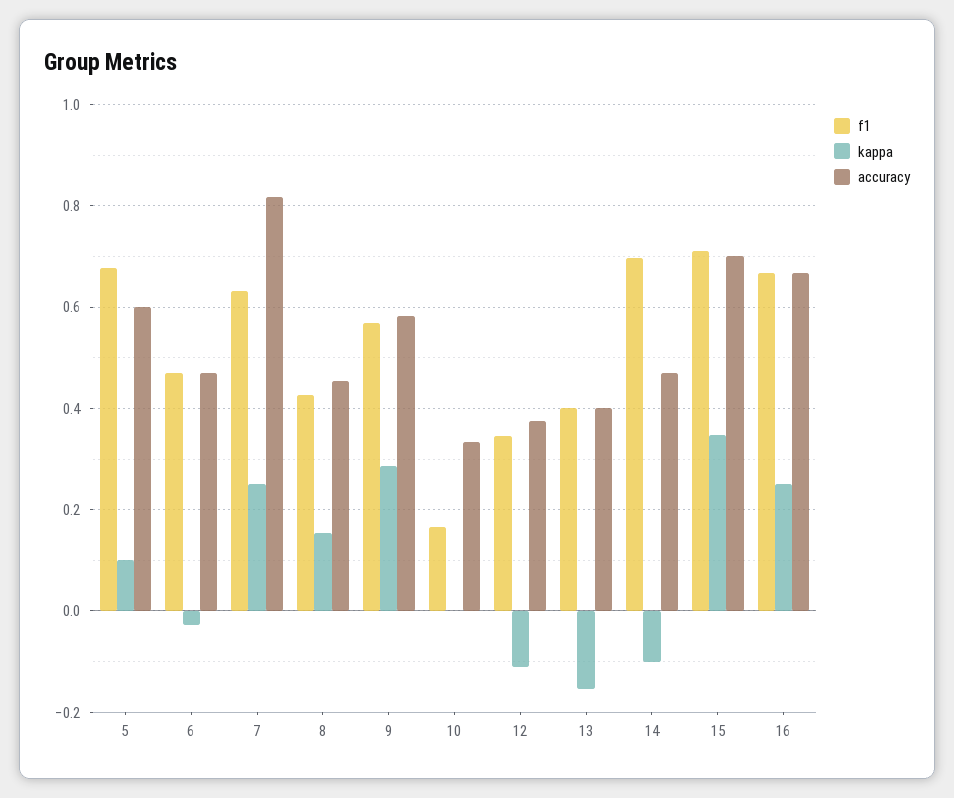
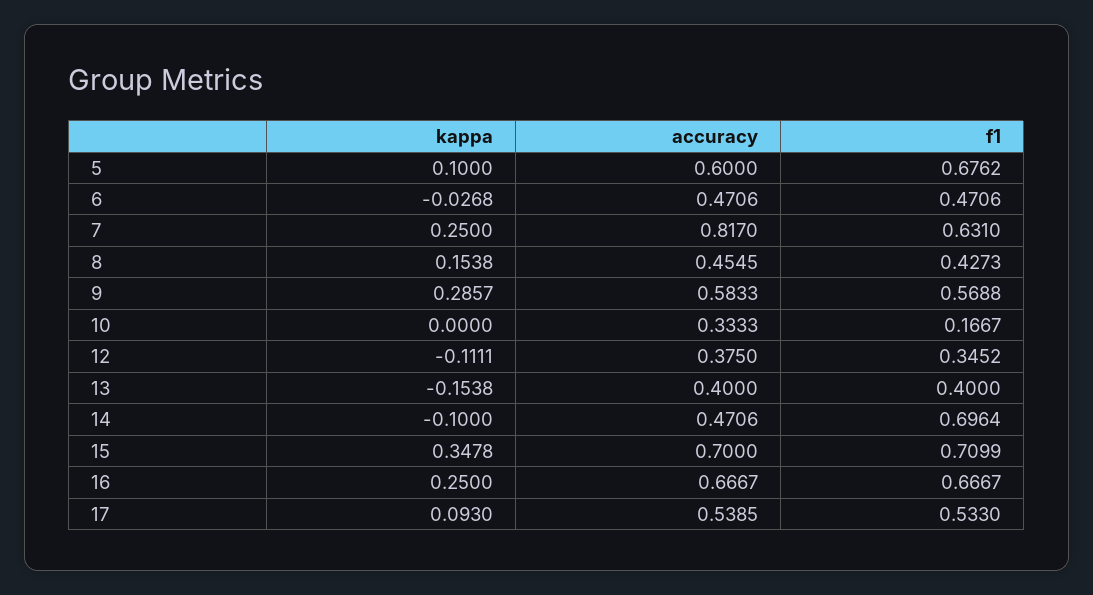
kappa, 17: none -> 0.093
accuracy, 17: none -> 0.5385
f1, 17: none -> 0.533

